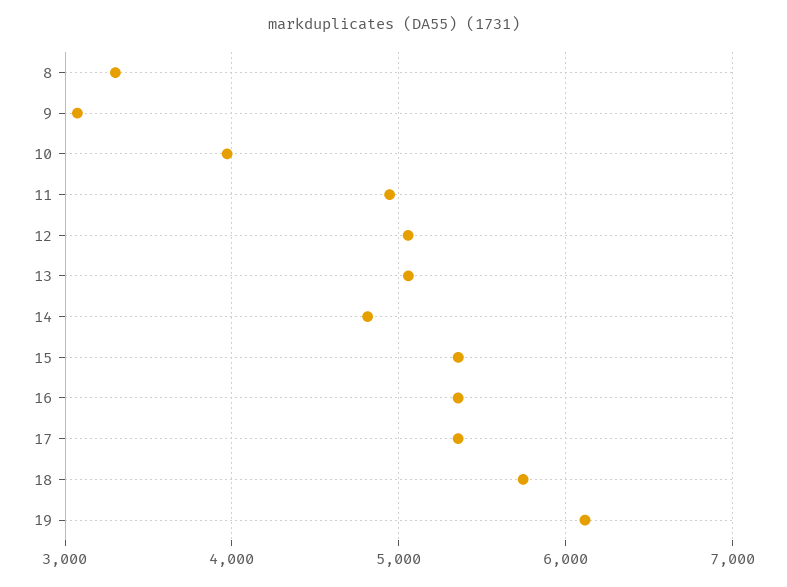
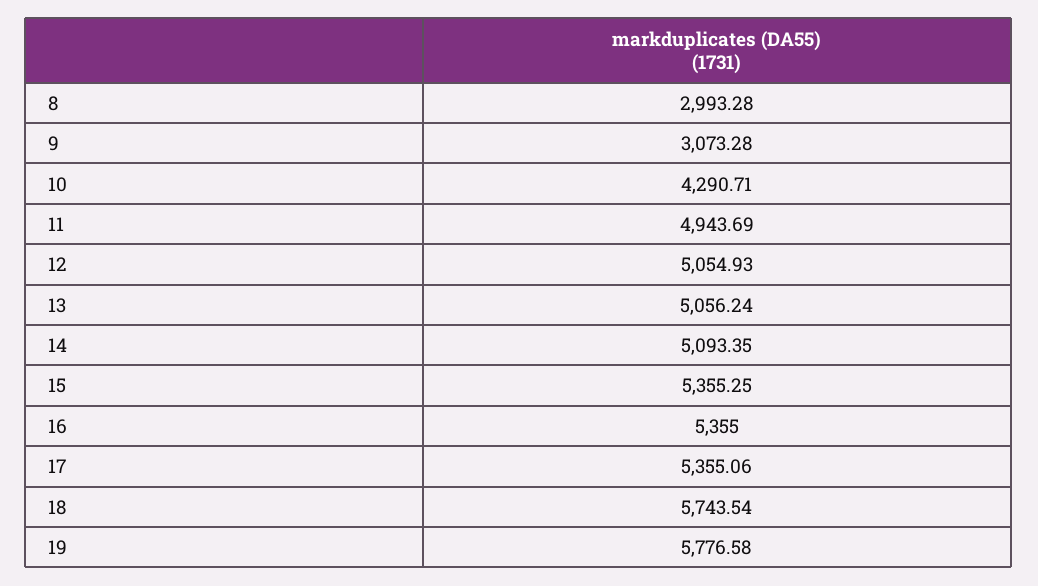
8: 3300 -> 2993.28
10: 4000 -> 4290.71
14: 4800 -> 5093.35
19: 6100 -> 5776.58

